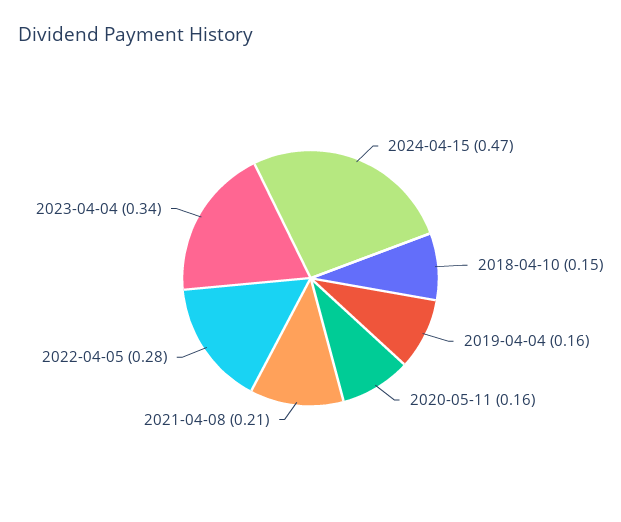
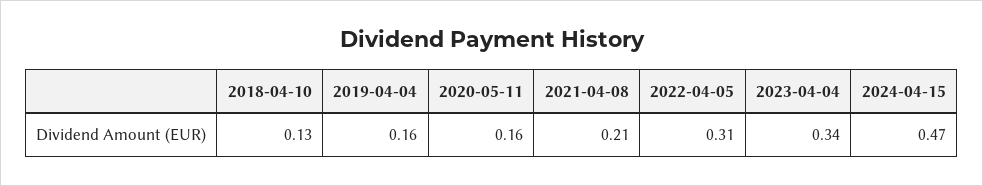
2018-04-10: 0.15 -> 0.13
2022-04-05: 0.28 -> 0.31

